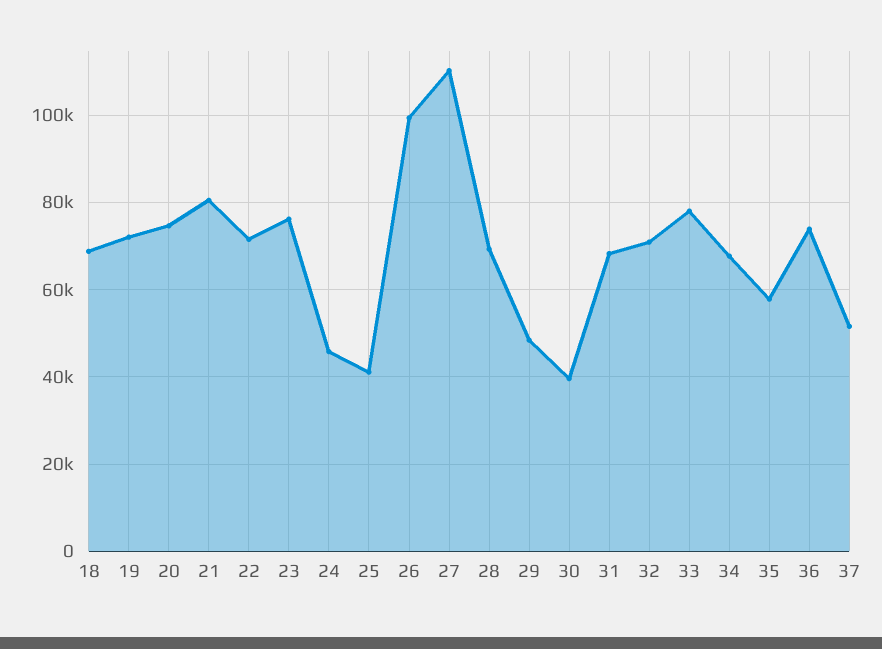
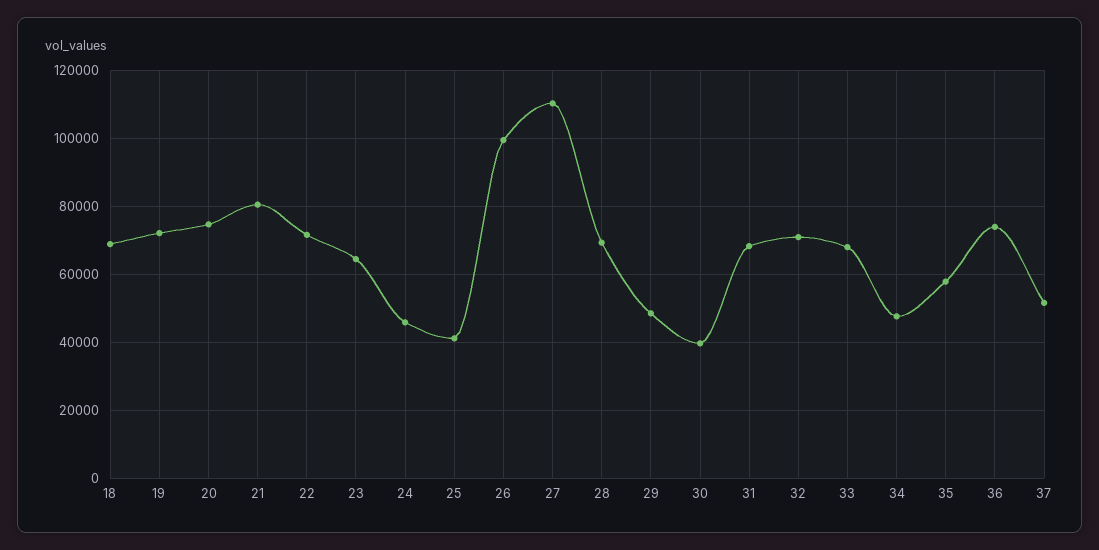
23: 76000 -> 64000
33: 78000 -> 68000
34: 68000 -> 48000

